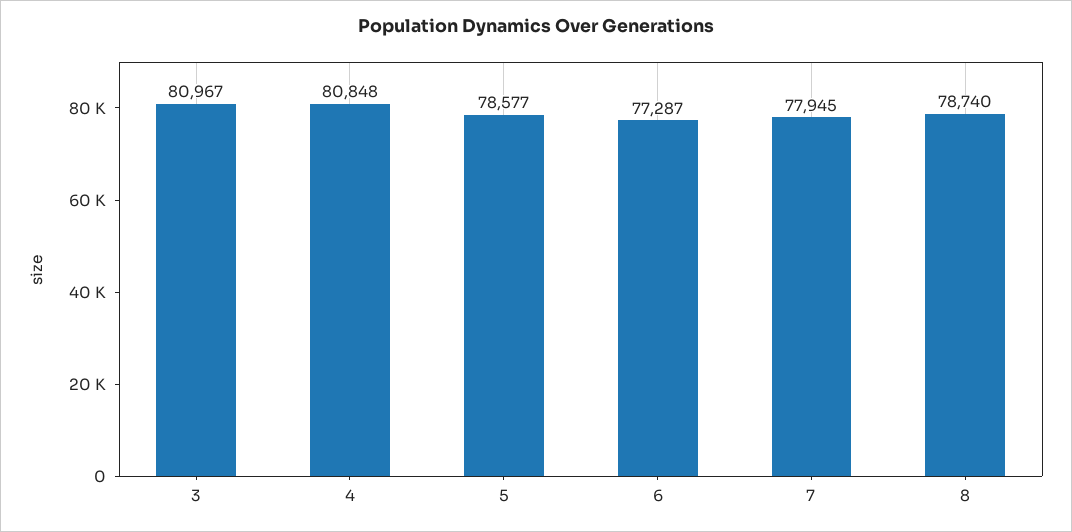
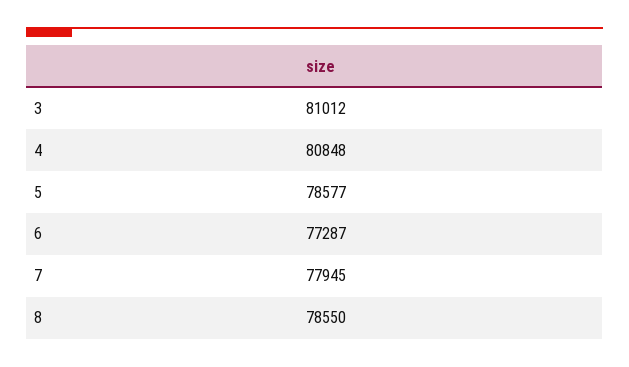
3: 80967 -> 81012
8: 78740 -> 78550

